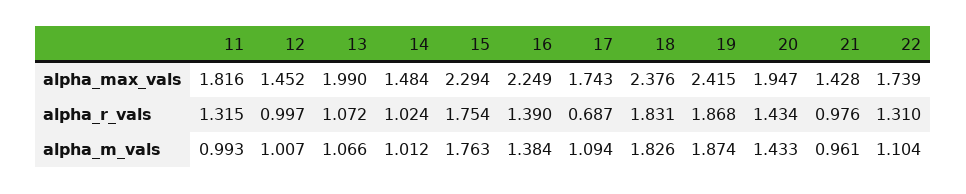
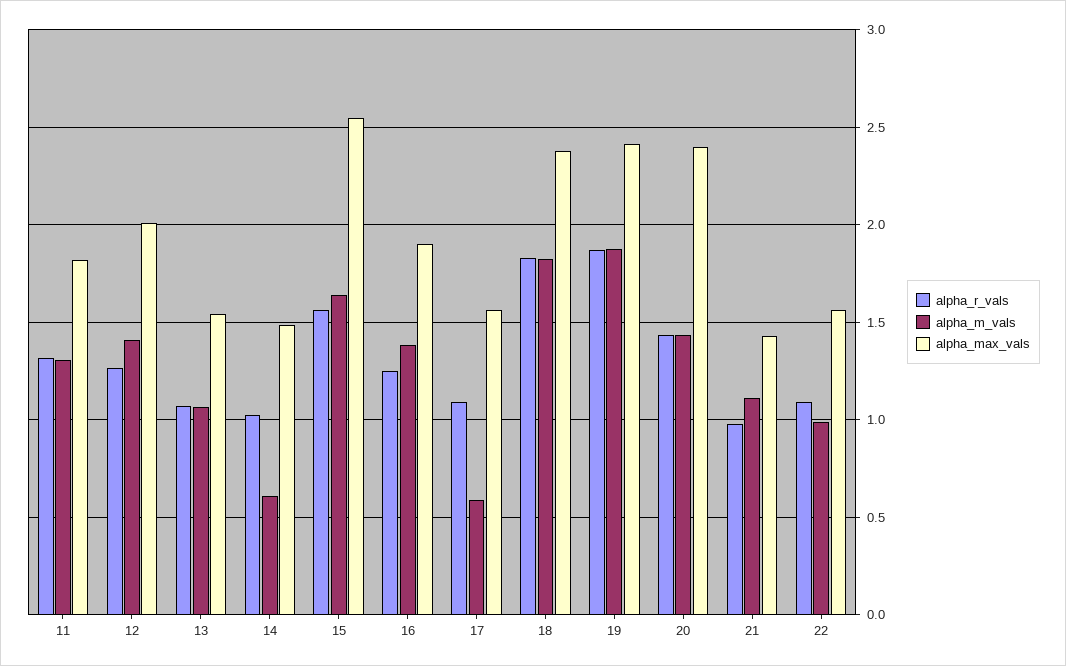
alpha_max_vals, 12: 1.452 -> 2
alpha_max_vals, 13: 1.99 -> 1.55
alpha_max_vals, 15: 2.294 -> 2.55
alpha_max_vals, 16: 2.249 -> 1.9
alpha_max_vals, 17: 1.743 -> 1.55
alpha_max_vals, 20: 1.947 -> 2.4
alpha_max_vals, 22: 1.739 -> 1.55
alpha_r_vals, 12: 0.997 -> 1.25
alpha_r_vals, 15: 1.754 -> 1.55
alpha_r_vals, 16: 1.39 -> 1.25
alpha_r_vals, 17: 0.687 -> 1.1
alpha_r_vals, 22: 1.31 -> 1.1
alpha_m_vals, 11: 0.993 -> 1.3
alpha_m_vals, 12: 1.007 -> 1.4
alpha_m_vals, 14: 1.012 -> 0.6
alpha_m_vals, 15: 1.763 -> 1.65
alpha_m_vals, 17: 1.094 -> 0.6
alpha_m_vals, 21: 0.961 -> 1.1
alpha_m_vals, 22: 1.104 -> 1

